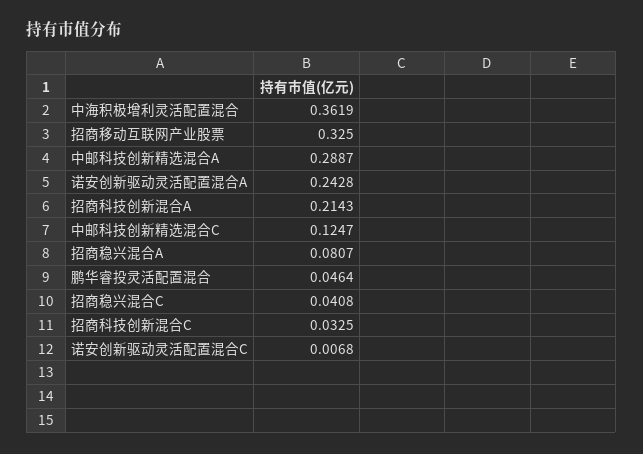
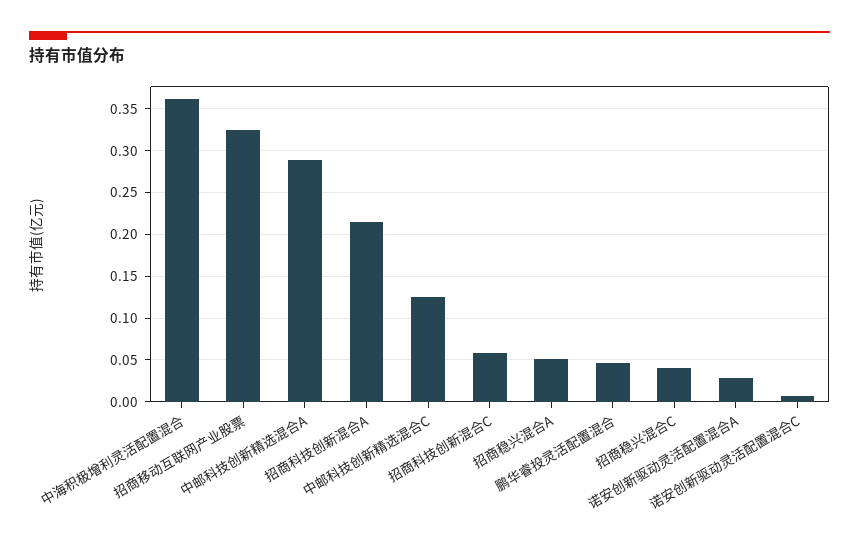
诺安创新驱动灵活配置混合A: 0.2428 -> 0.03
招商稳兴混合A: 0.0807 -> 0.05
招商科技创新混合C: 0.0325 -> 0.06

